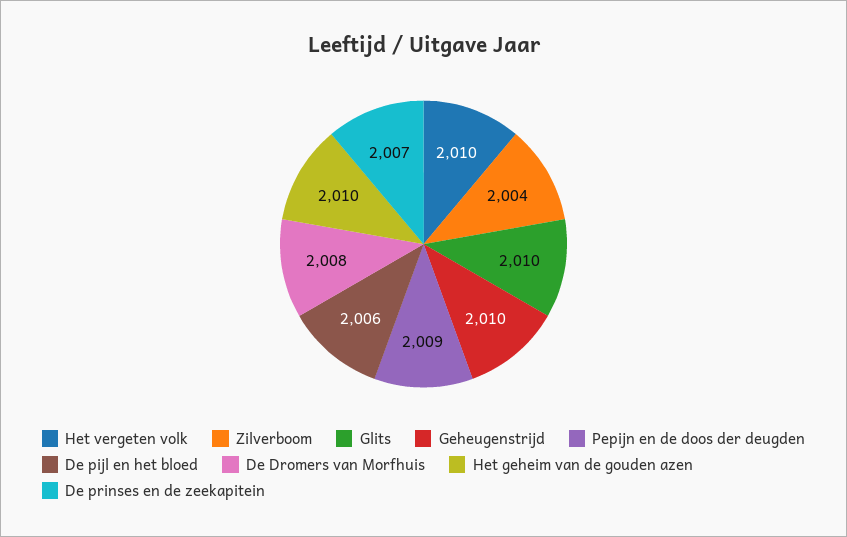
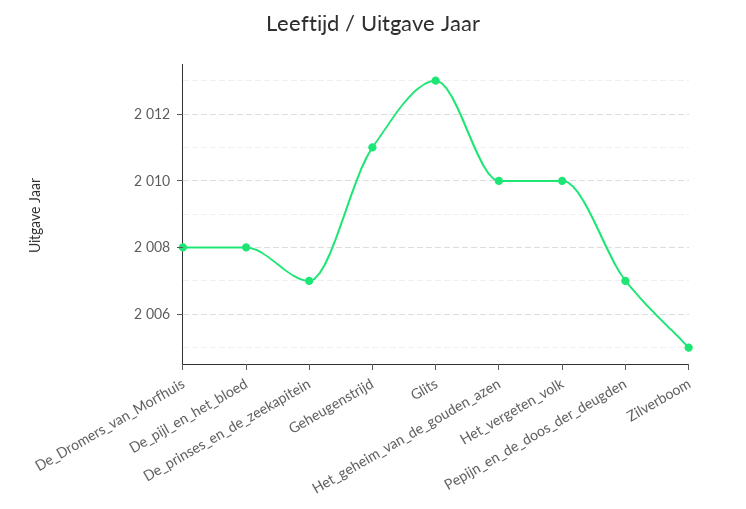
Zilverboom: 2004 -> 2005
Glits: 2010 -> 2013
Geheugenstrijd: 2010 -> 2011
Pepijn en de doos der deugden: 2009 -> 2007
De pijl en het bloed: 2006 -> 2008

